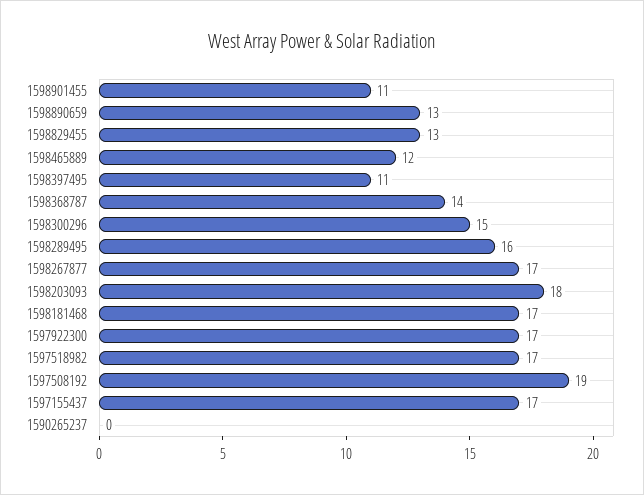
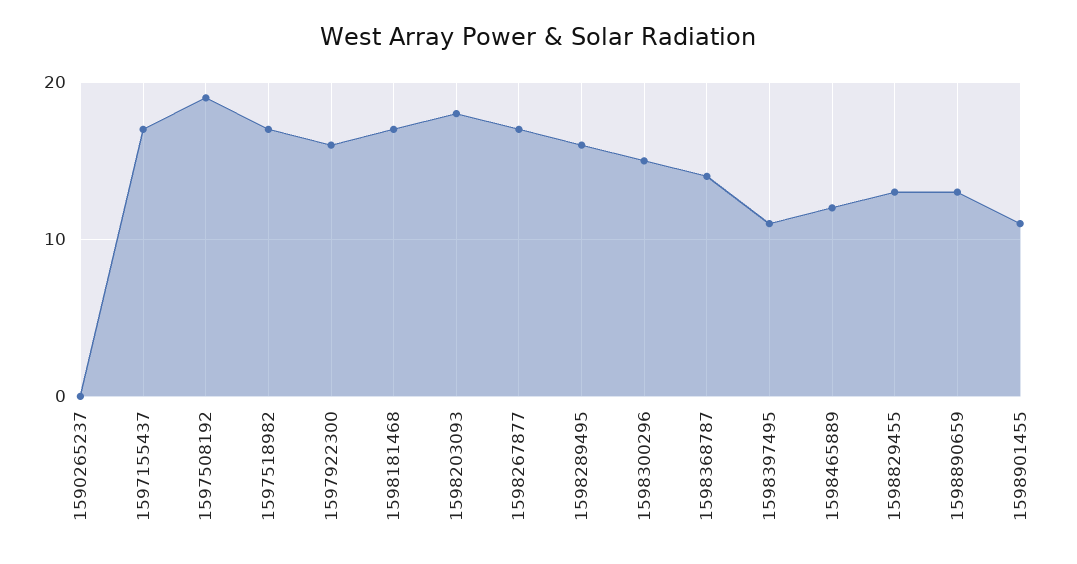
1597922300: 17 -> 16

